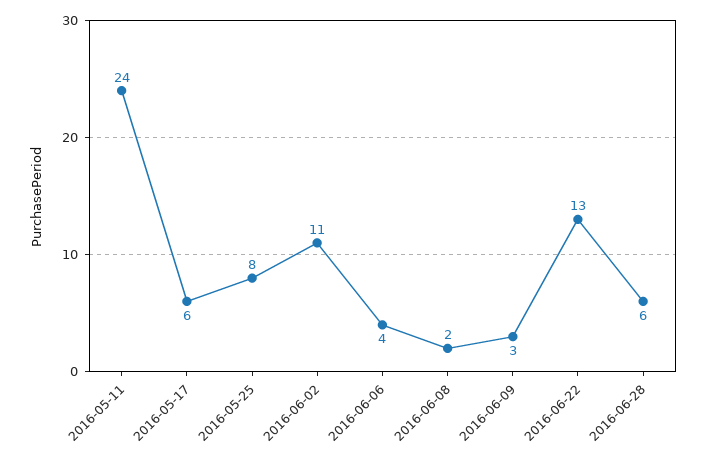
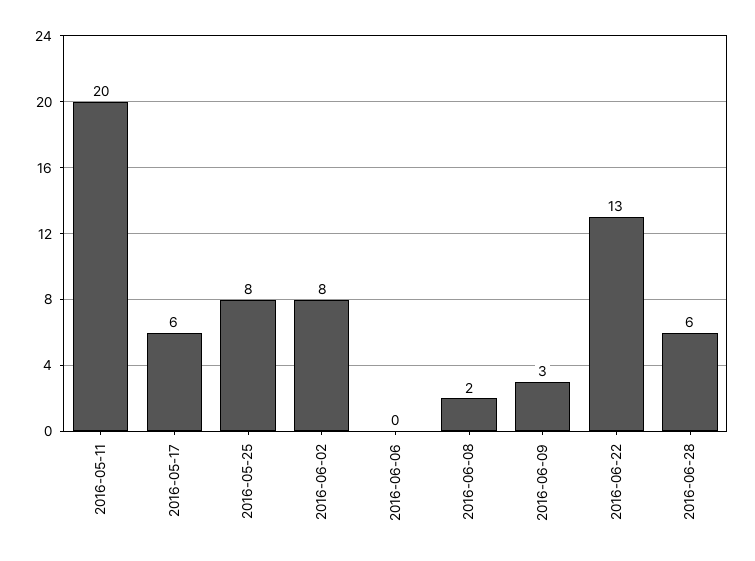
2016-05-11: 24 -> 20
2016-06-02: 11 -> 8
2016-06-06: 4 -> 0

